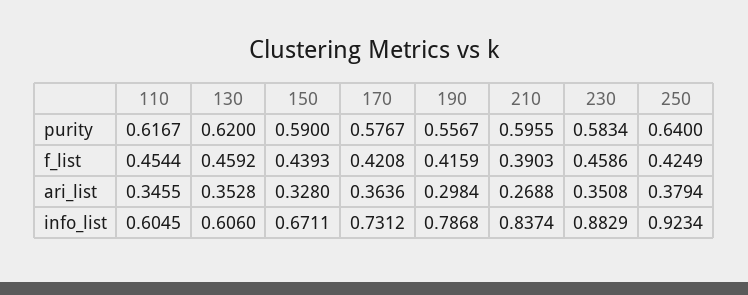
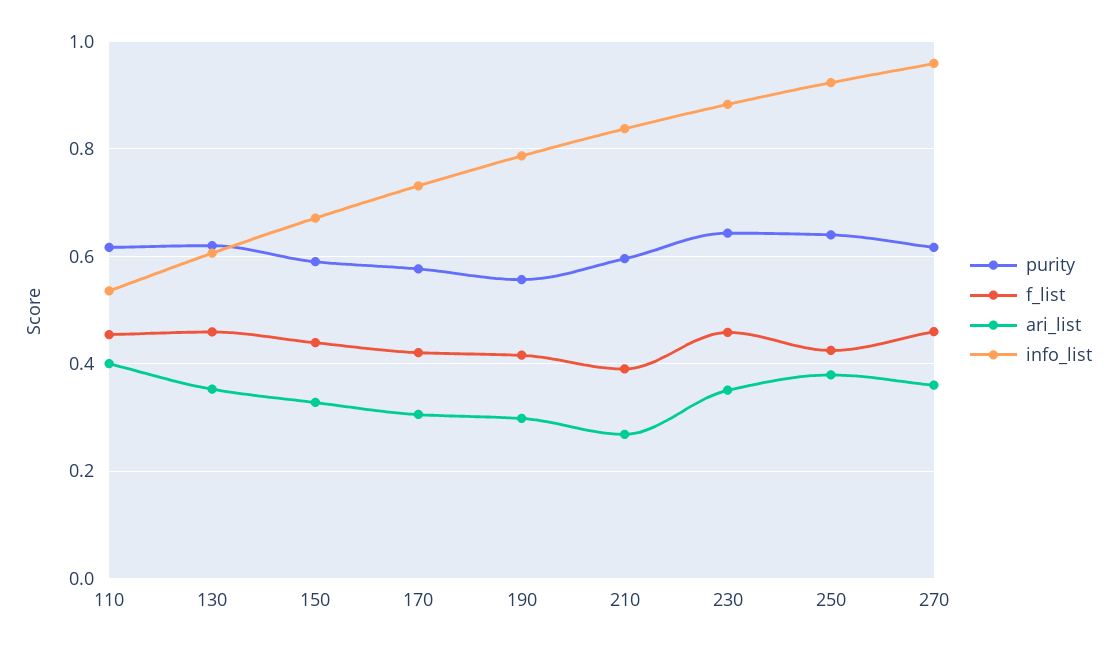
purity, 230: 0.5834 -> 0.64
ari_list, 110: 0.3455 -> 0.4
ari_list, 170: 0.3636 -> 0.3
info_list, 110: 0.6045 -> 0.54
purity, 270: none -> 0.62
f_list, 270: none -> 0.46
ari_list, 270: none -> 0.36
info_list, 270: none -> 0.96

